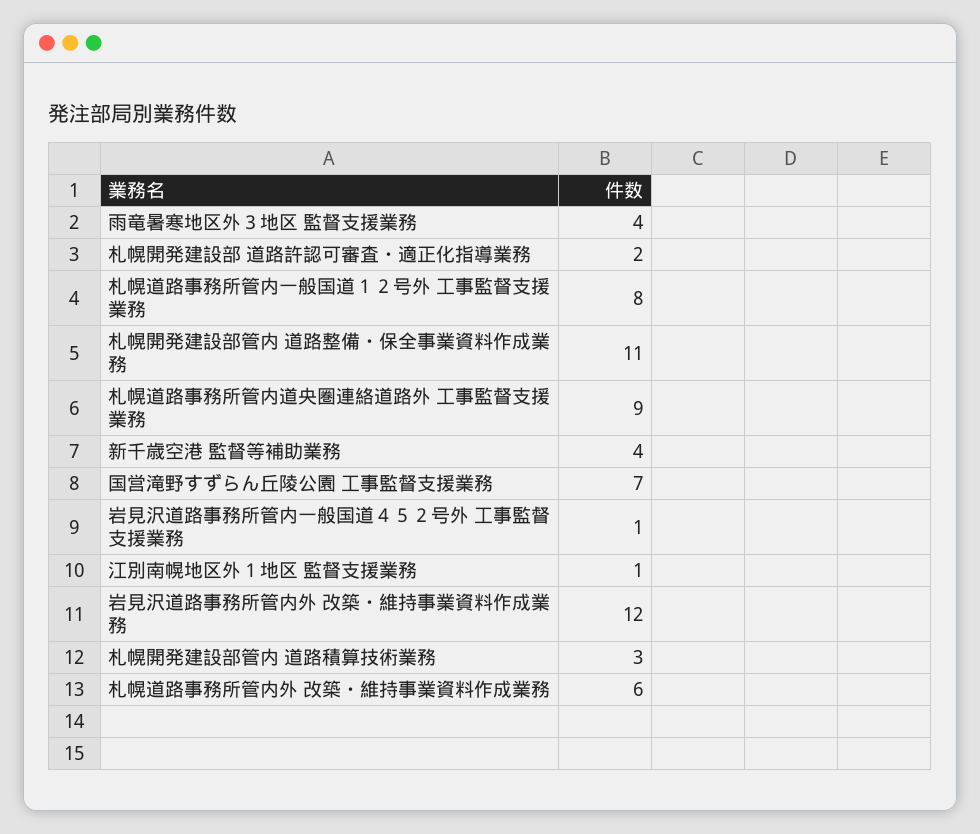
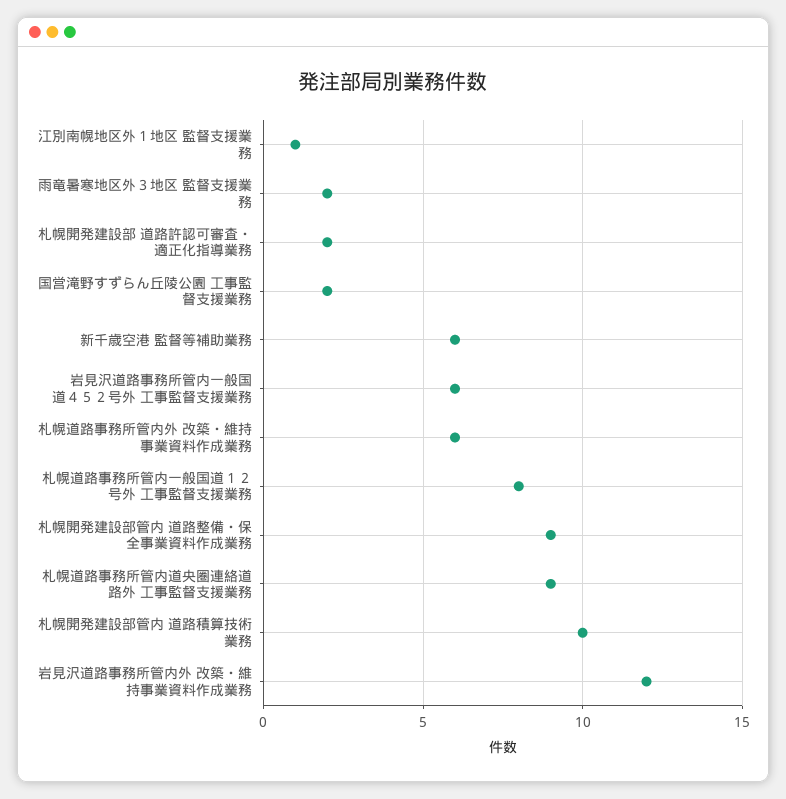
雨竜暑寒地区外３地区 監督支援業務: 4 -> 2
札幌開発建設部管内 道路整備・保全事業資料作成業務: 11 -> 9
新千歳空港 監督等補助業務: 4 -> 6
国営滝野すずらん丘陵公園 工事監督支援業務: 7 -> 2
岩見沢道路事務所管内一般国道４５２号外 工事監督支援業務: 1 -> 6
札幌開発建設部管内 道路積算技術業務: 3 -> 10

